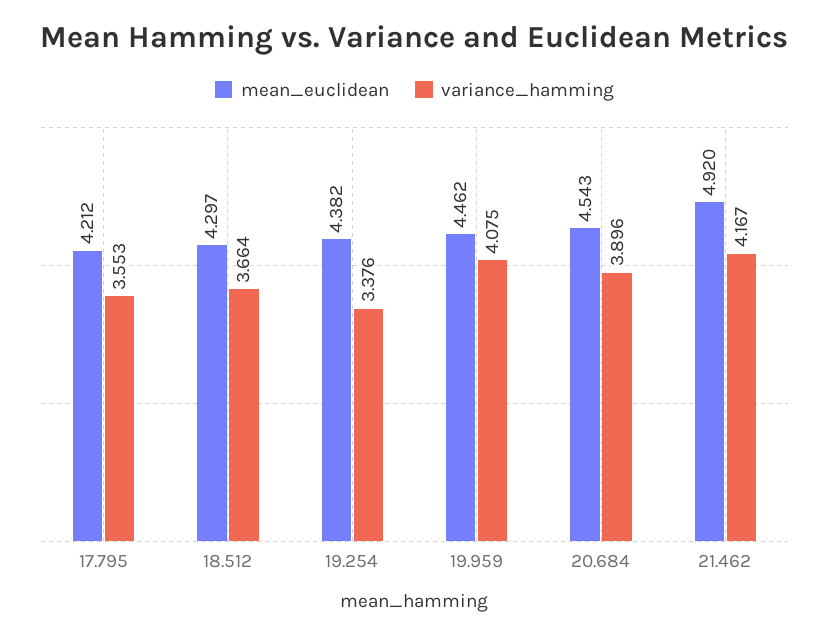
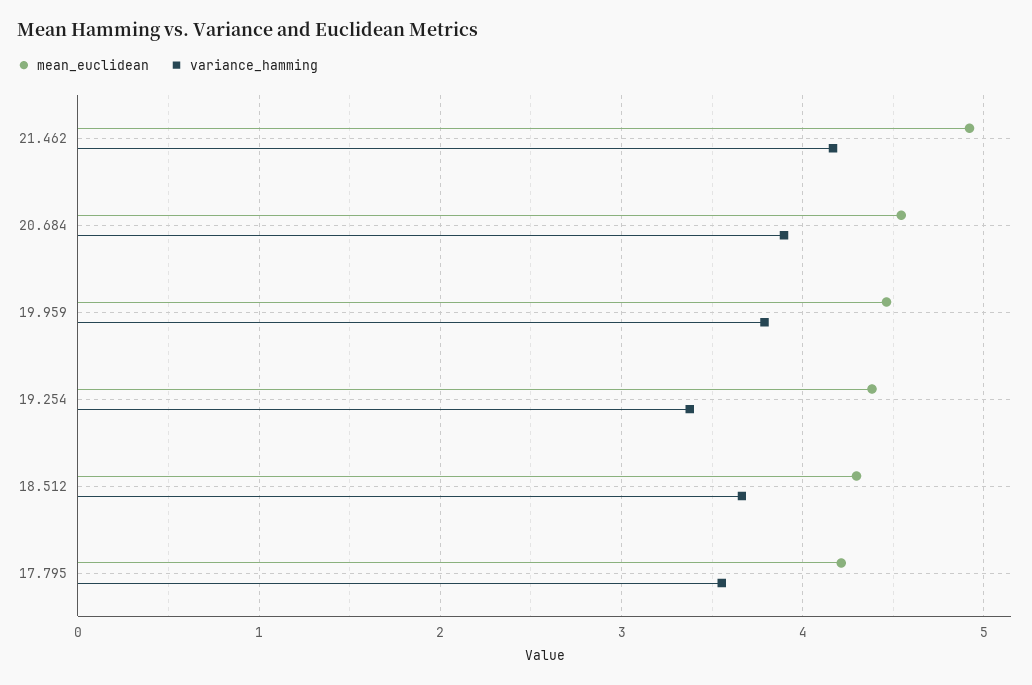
variance_hamming, 19.959: 4.075 -> 3.8

